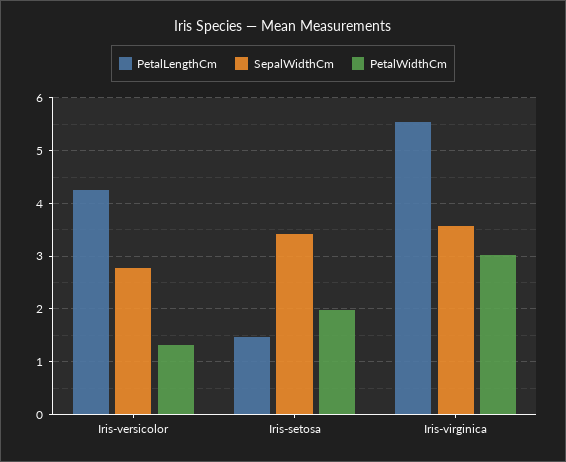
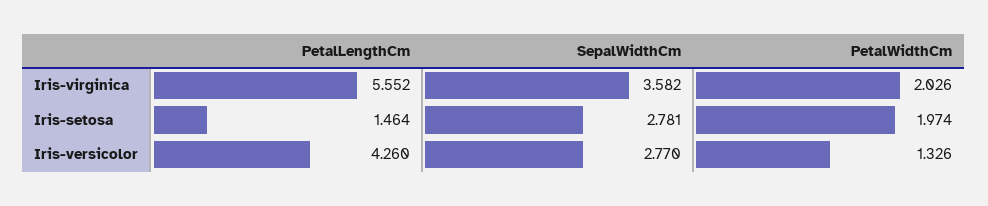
SepalWidthCm, Iris-setosa: 3.4 -> 2.781
PetalWidthCm, Iris-virginica: 3 -> 2.026

